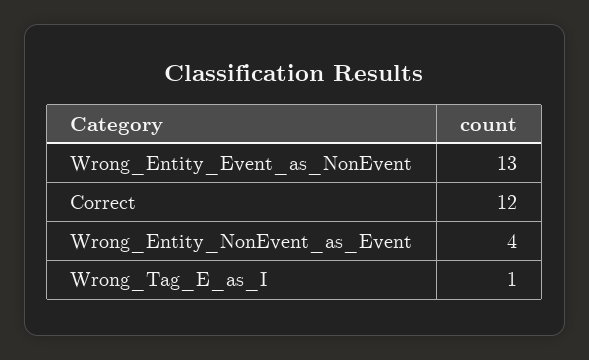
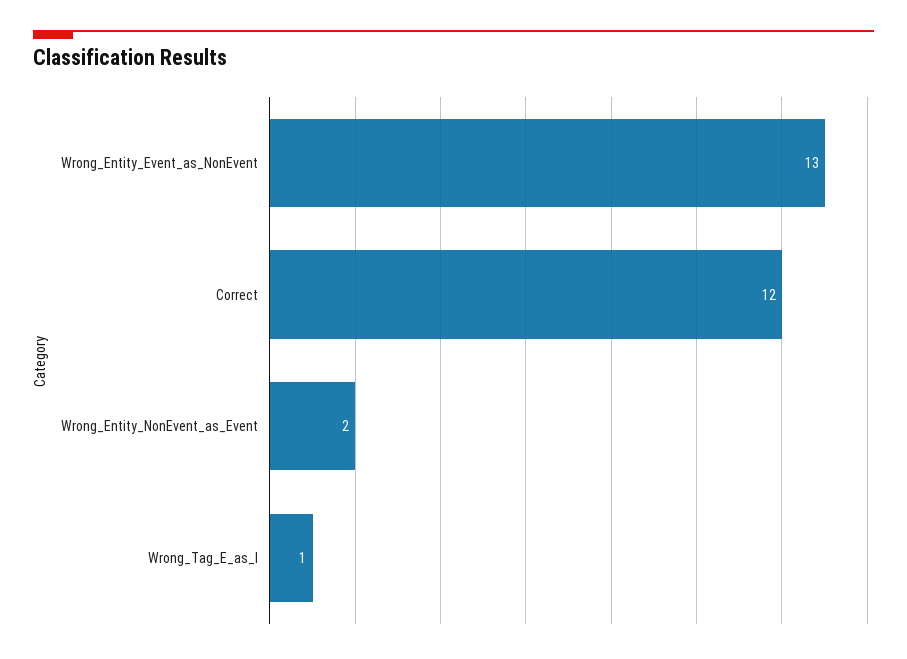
Wrong_Entity_NonEvent_as_Event: 4 -> 2

